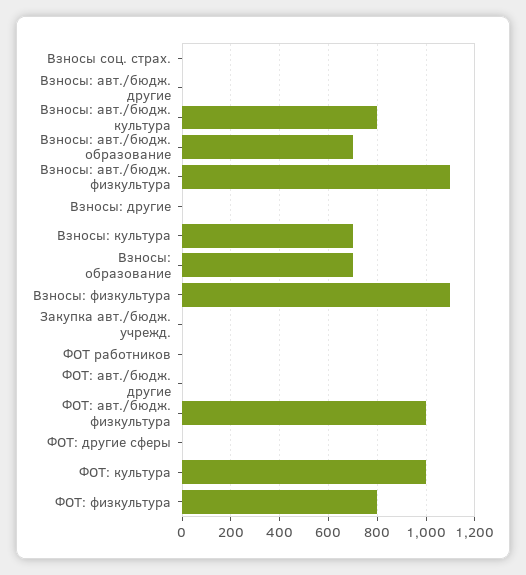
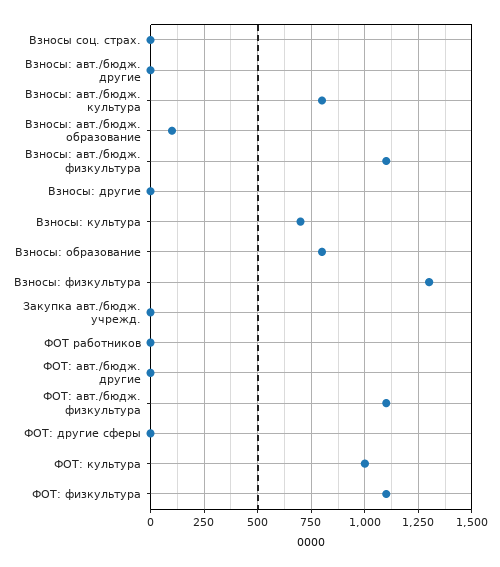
Взносы: авт./бюдж. образование: 700 -> 100
Взносы: образование: 700 -> 800
Взносы: физкультура: 1100 -> 1300
ФОТ: авт./бюдж. физкультура: 1000 -> 1100
ФОТ: физкультура: 800 -> 1100

